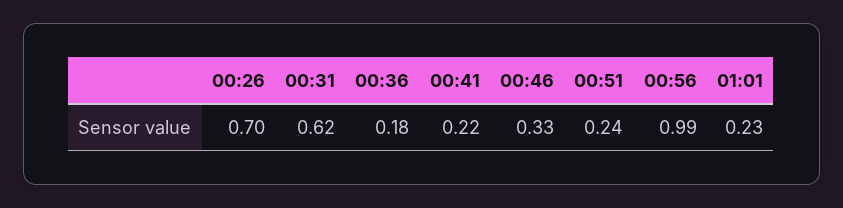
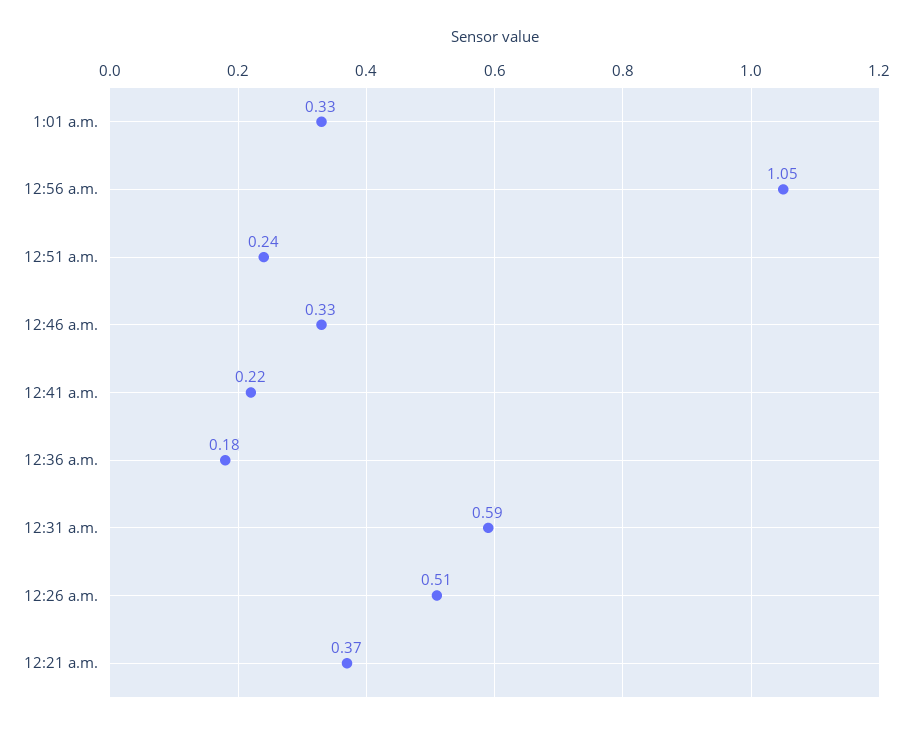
00:26: 0.7 -> 0.51
00:31: 0.62 -> 0.59
00:56: 0.99 -> 1.05
01:01: 0.23 -> 0.33
12:21 a.m.: none -> 0.37

